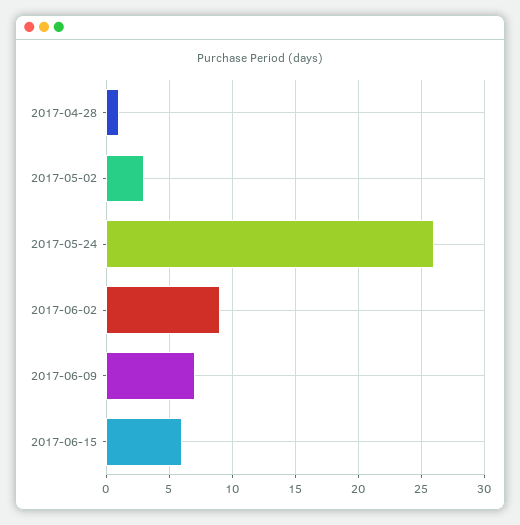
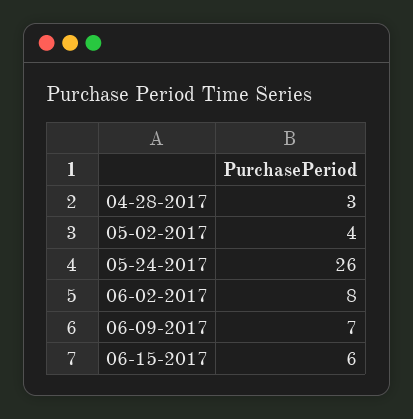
2017-04-28: 1 -> 3
2017-05-02: 3 -> 4
2017-06-02: 9 -> 8

